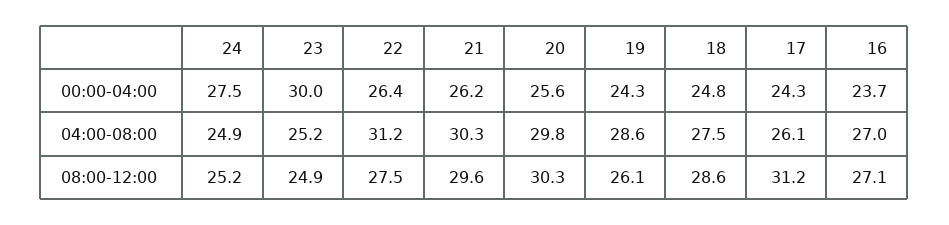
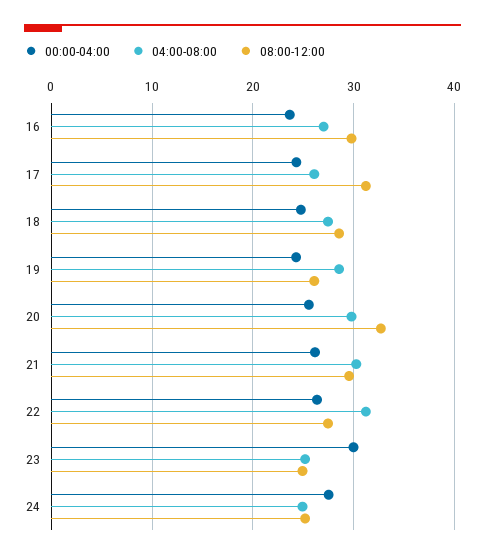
08:00-12:00, 20: 30.3 -> 33
08:00-12:00, 16: 27.1 -> 30

